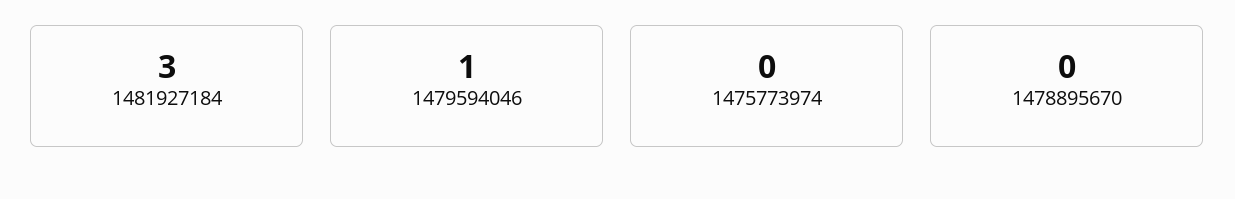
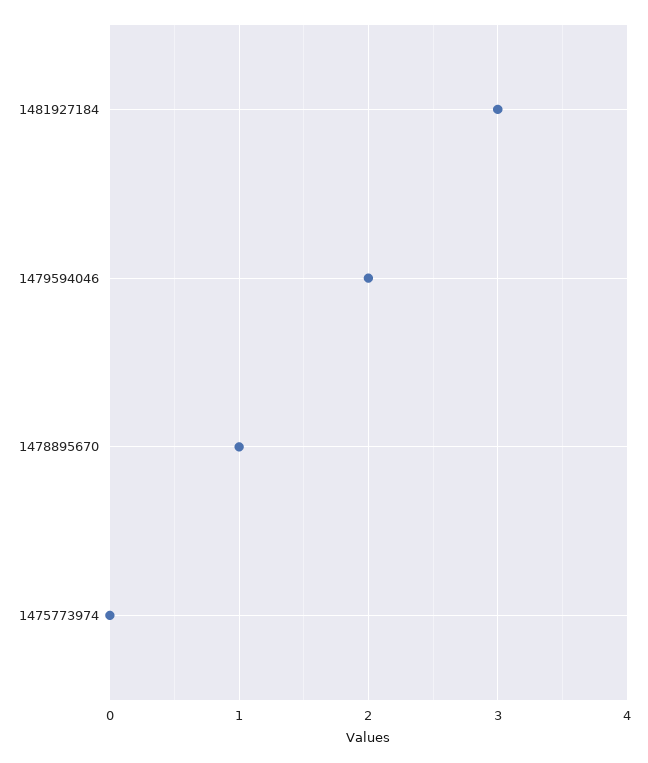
1479594046: 1 -> 2
1478895670: 0 -> 1

